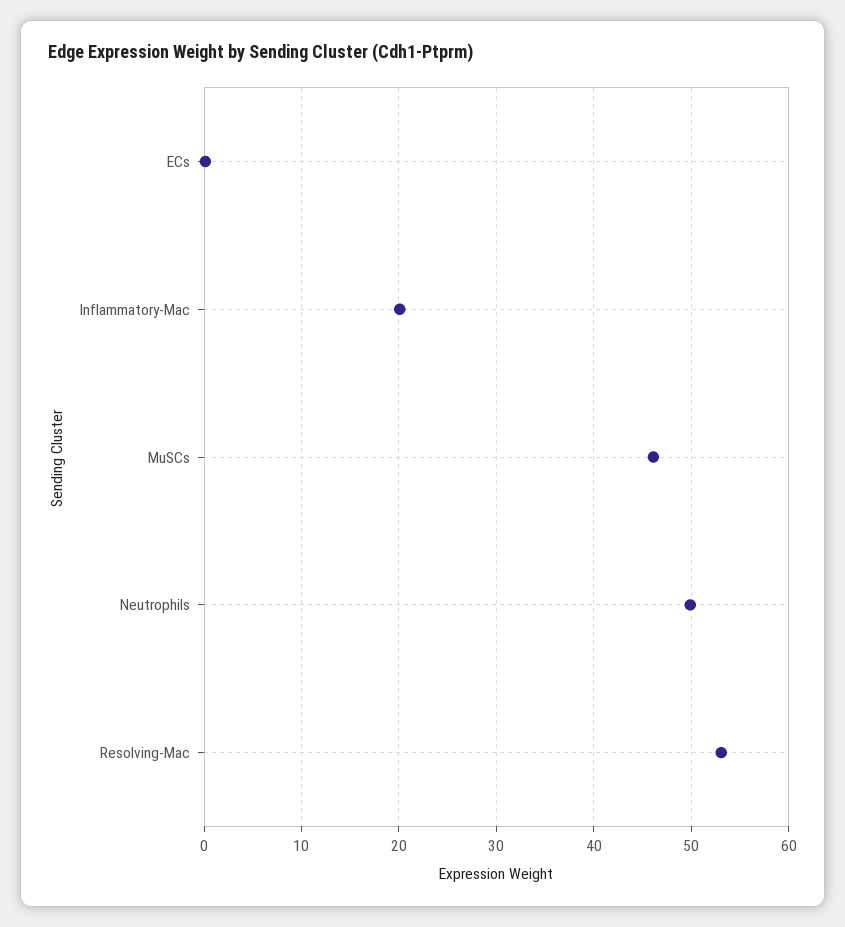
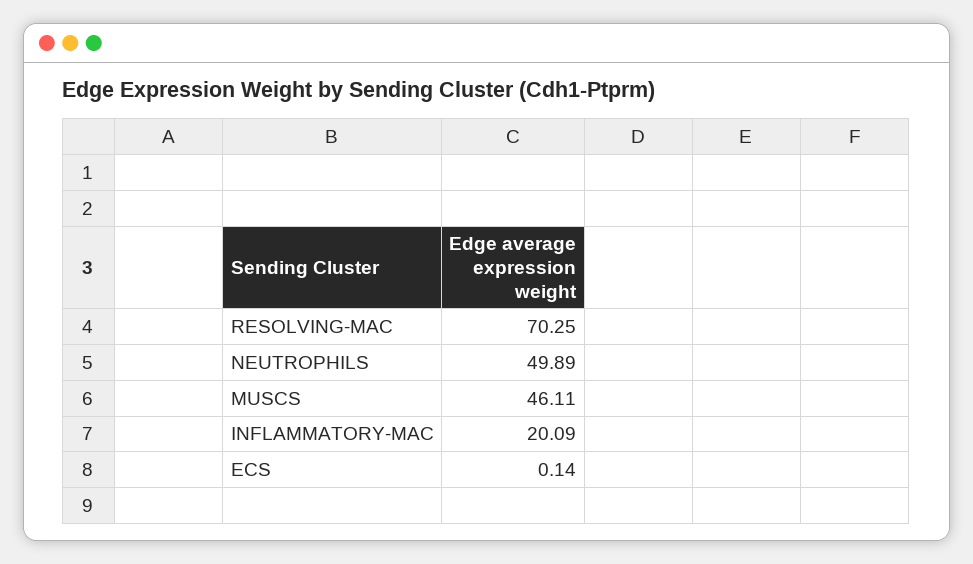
Resolving-Mac: 53 -> 70.25

